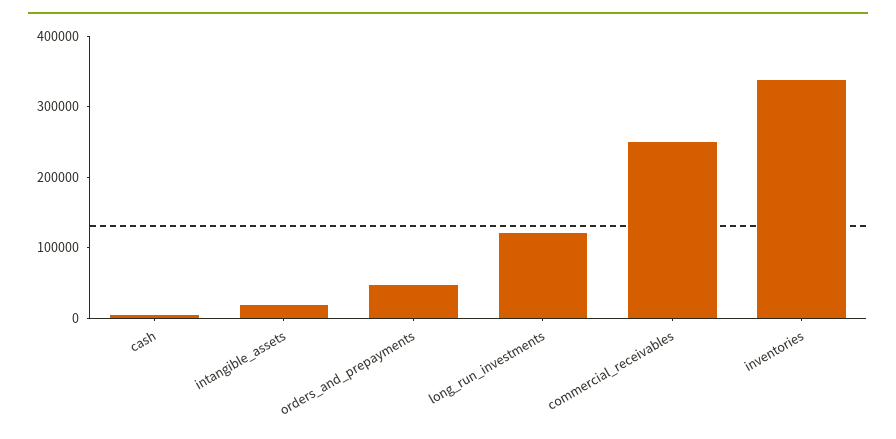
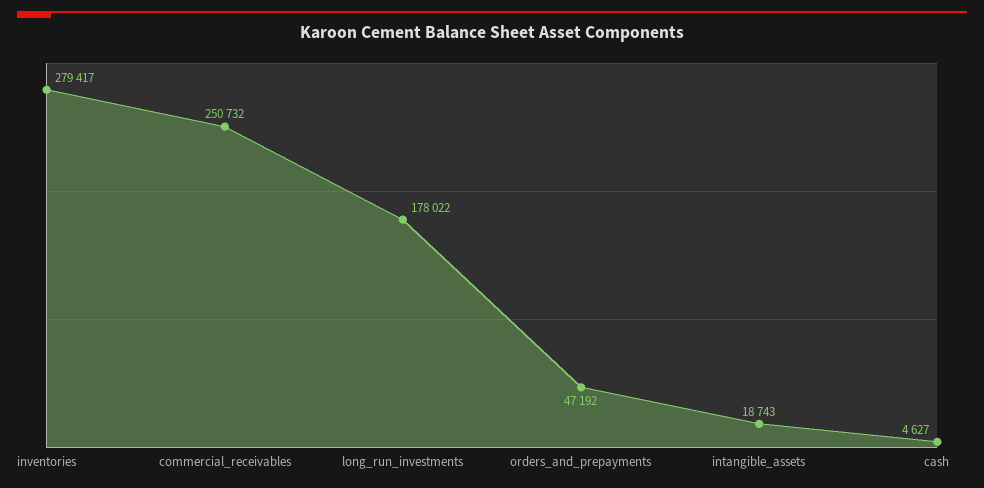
long_run_investments: 120000 -> 178022
inventories: 340000 -> 279417

